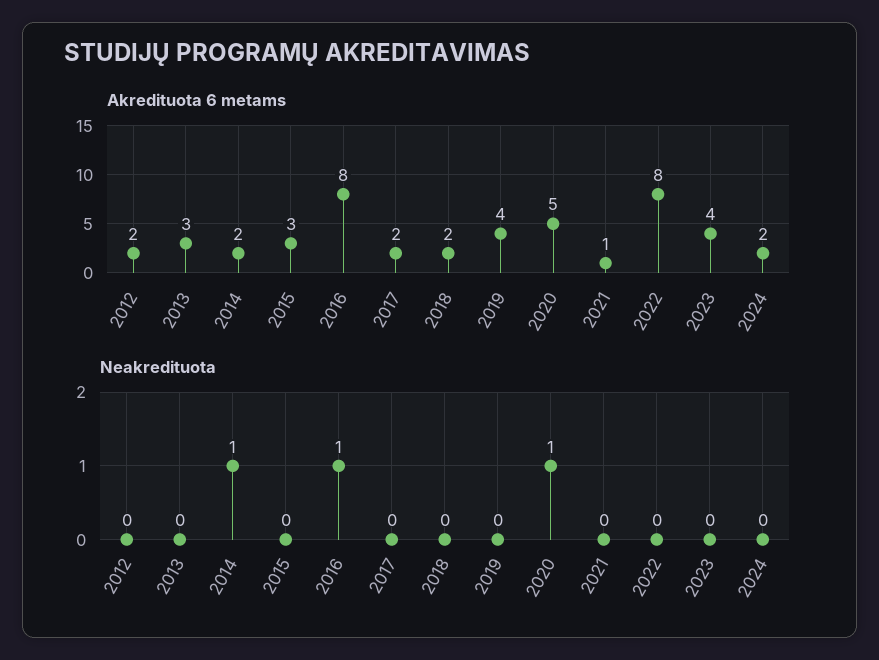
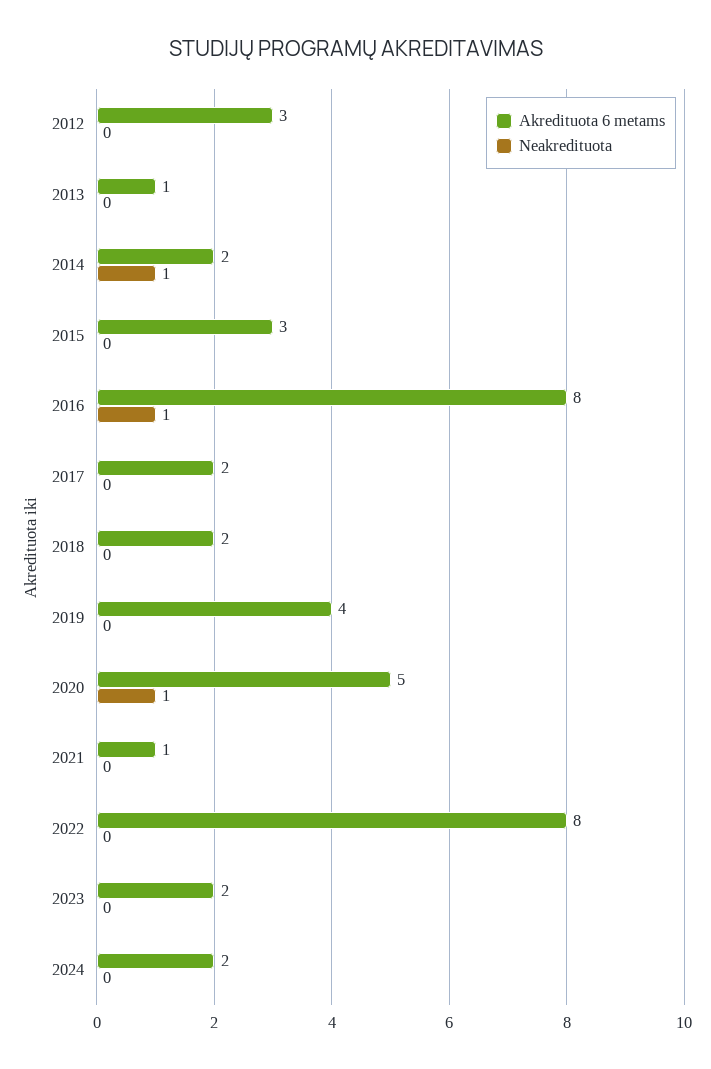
Akredituota 6 metams, 2012: 2 -> 3
Akredituota 6 metams, 2013: 3 -> 1
Akredituota 6 metams, 2023: 4 -> 2

